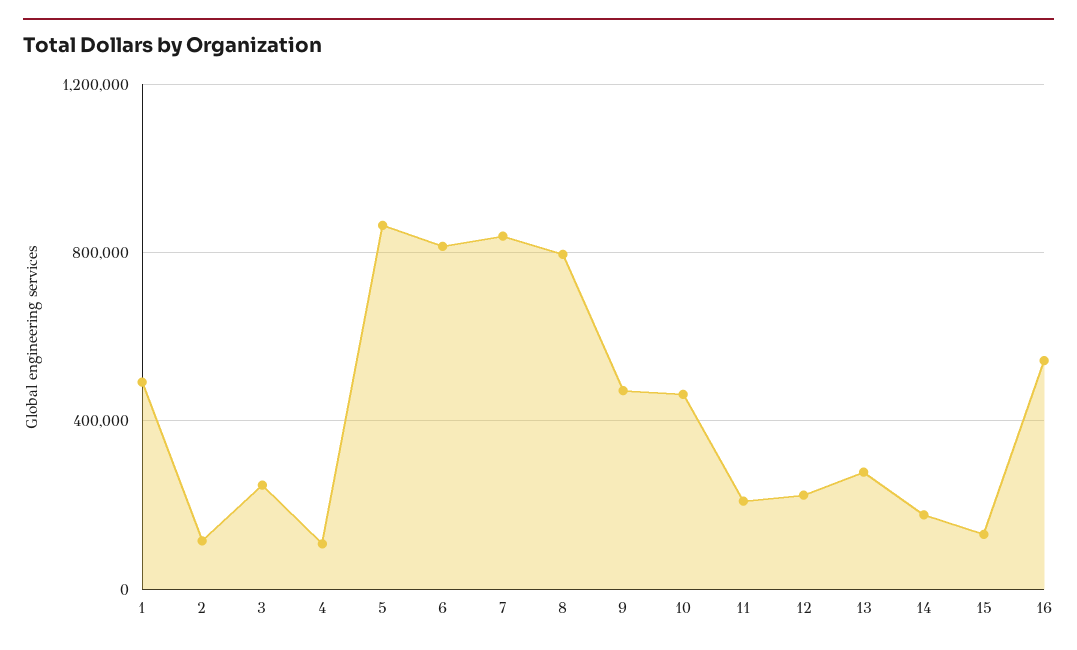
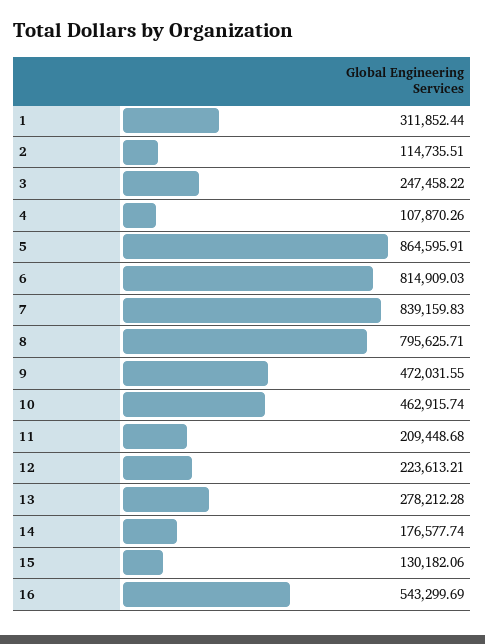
1: 500000 -> 311852.44

